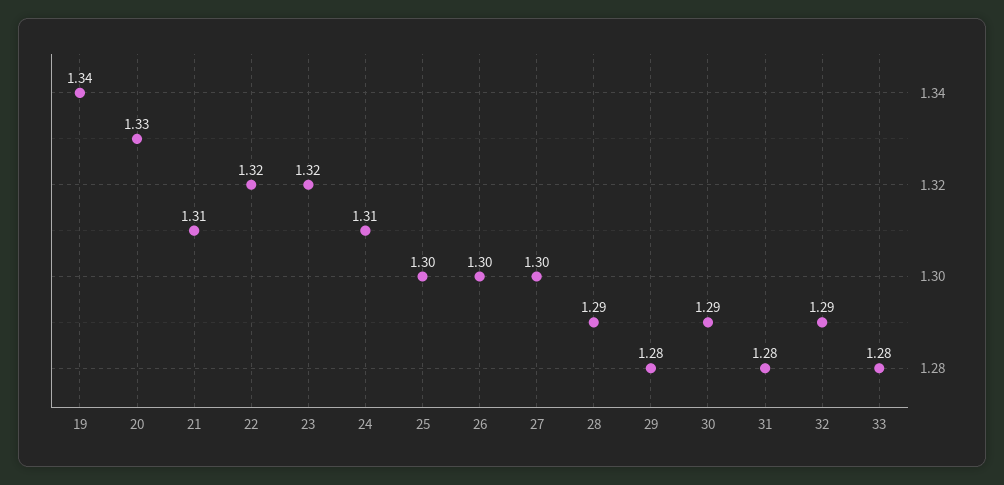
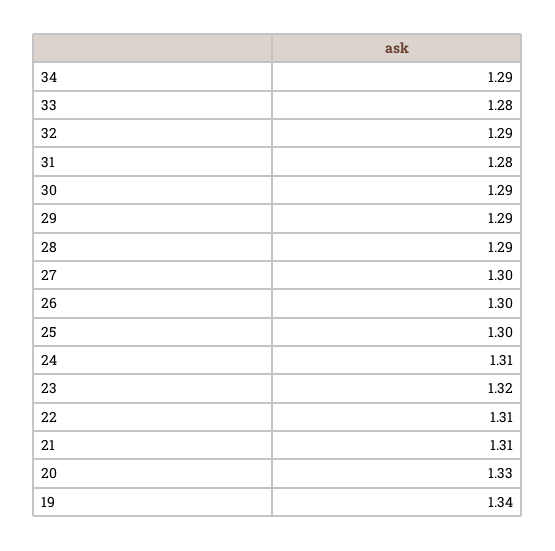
22: 1.32 -> 1.31
29: 1.28 -> 1.29
34: none -> 1.29

